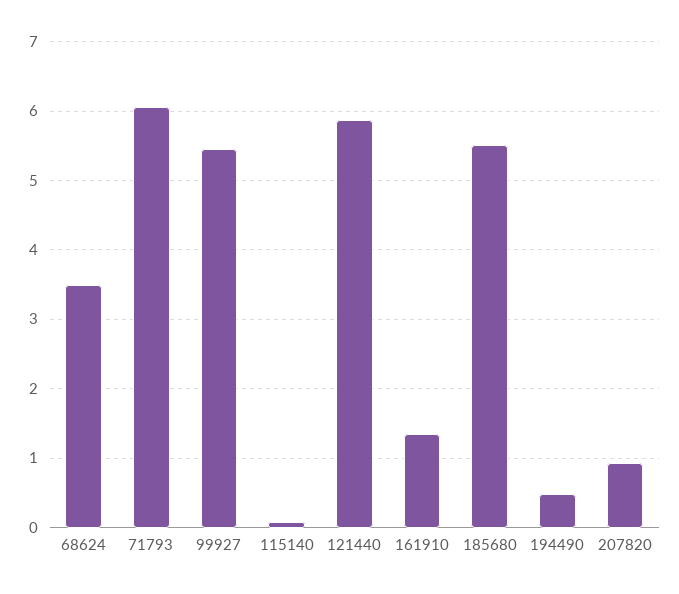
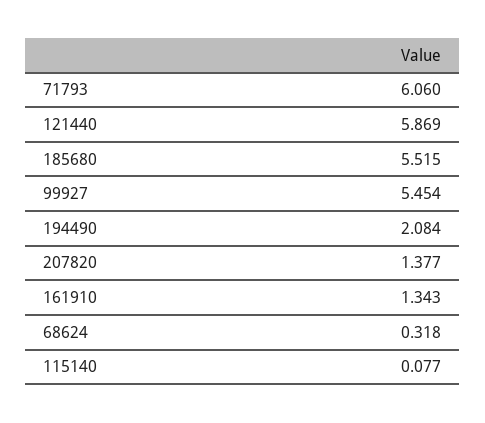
68624: 3.5 -> 0.318
194490: 0.5 -> 2.084
207820: 0.9 -> 1.377

